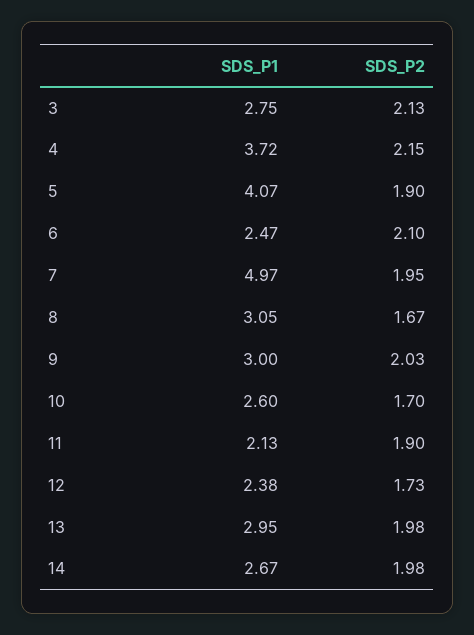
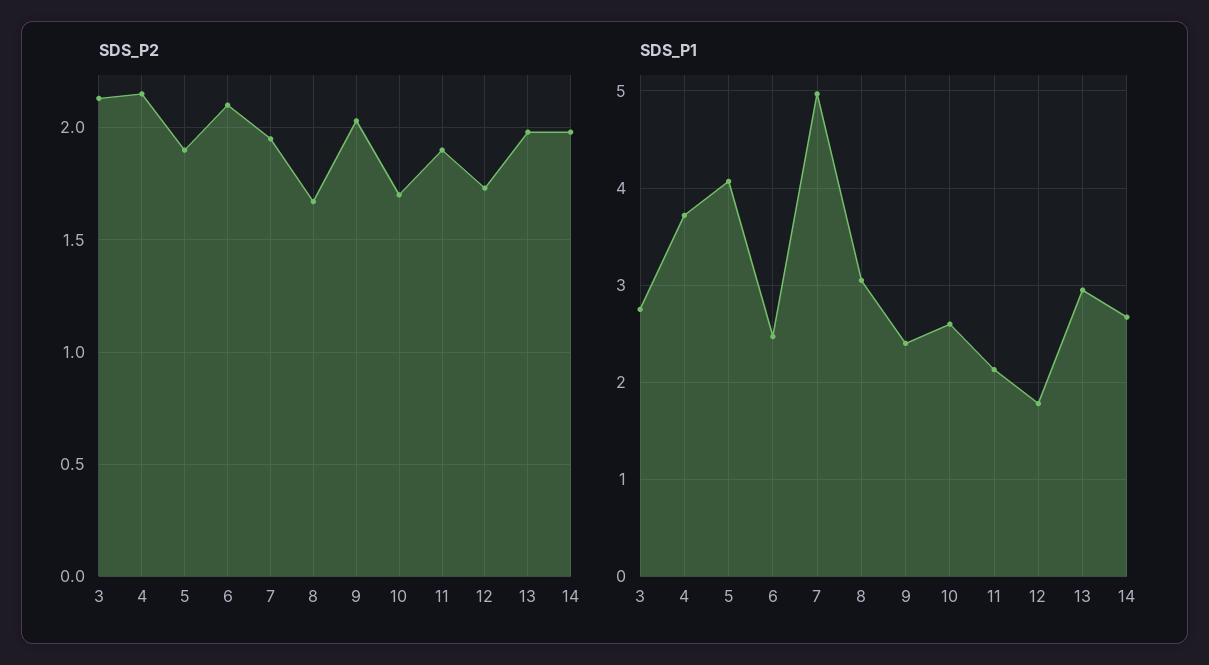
SDS_P1, 9: 3 -> 2.4
SDS_P1, 12: 2.38 -> 1.8

